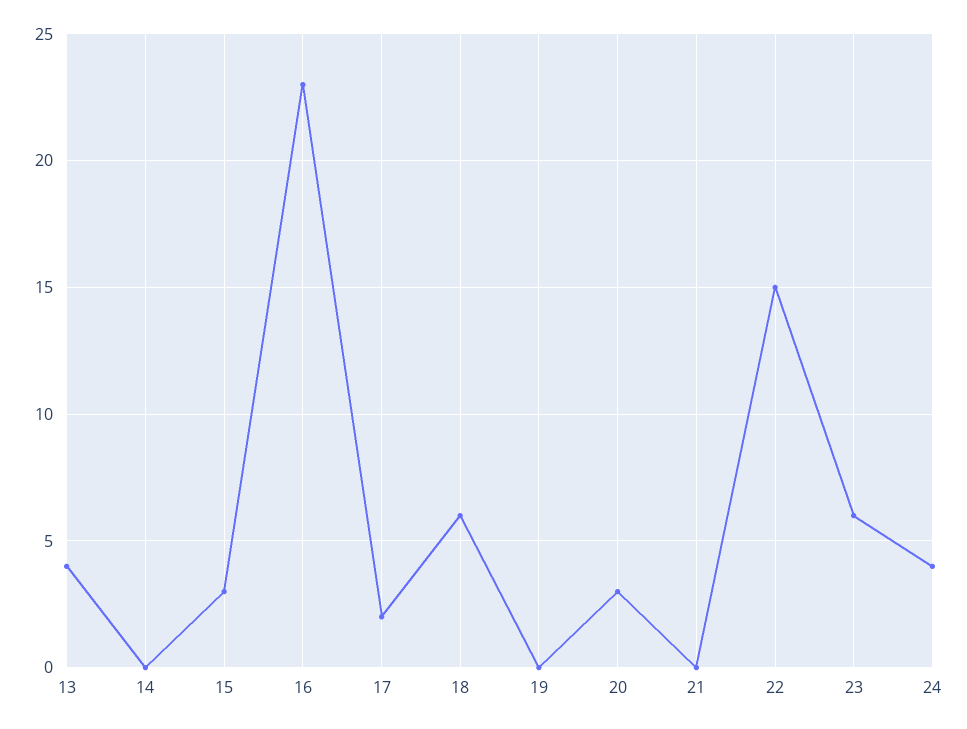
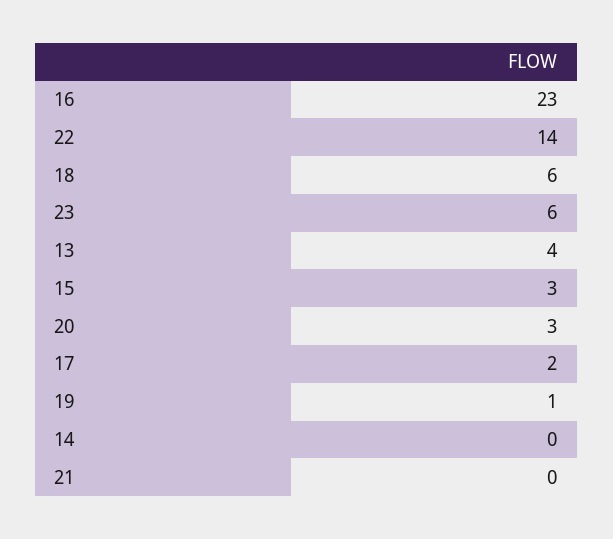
19: 0 -> 1
22: 15 -> 14
24: 4 -> none

